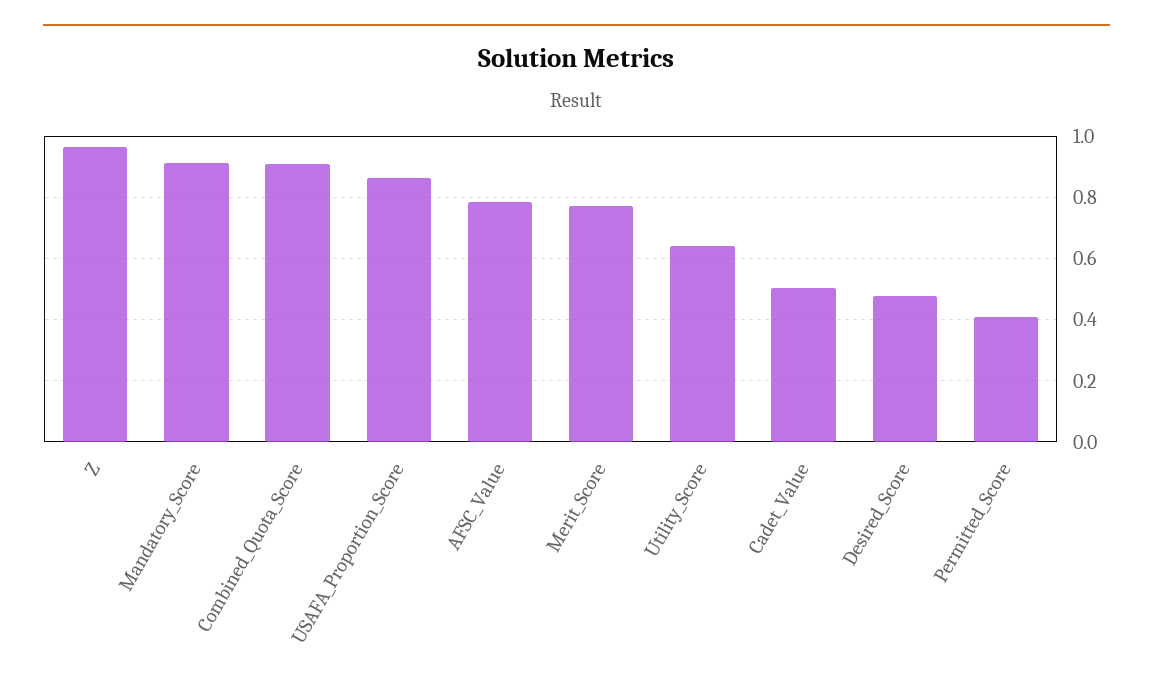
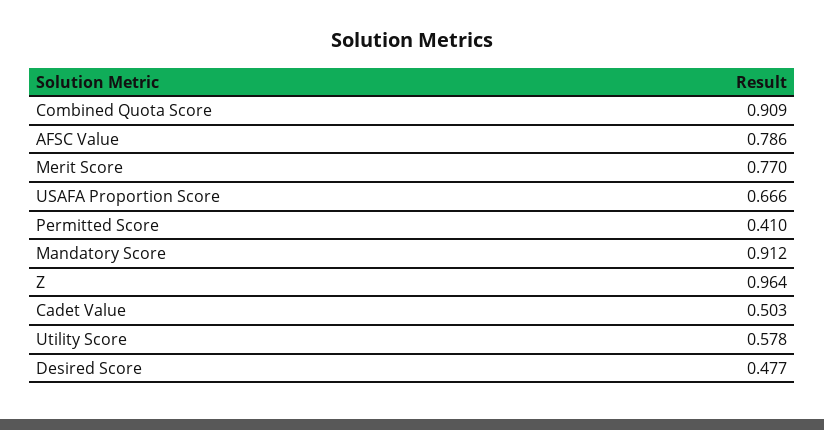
USAFA_Proportion_Score: 0.86 -> 0.666
Utility_Score: 0.64 -> 0.578

